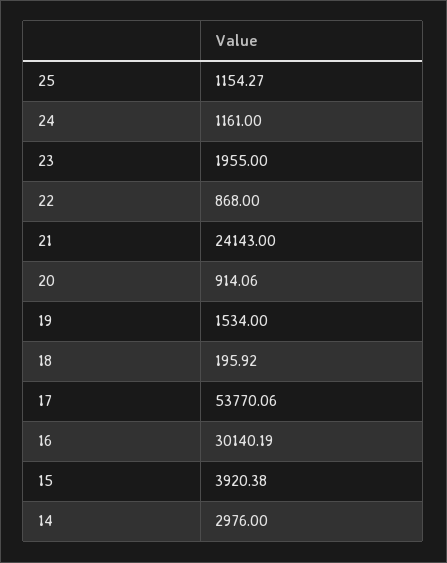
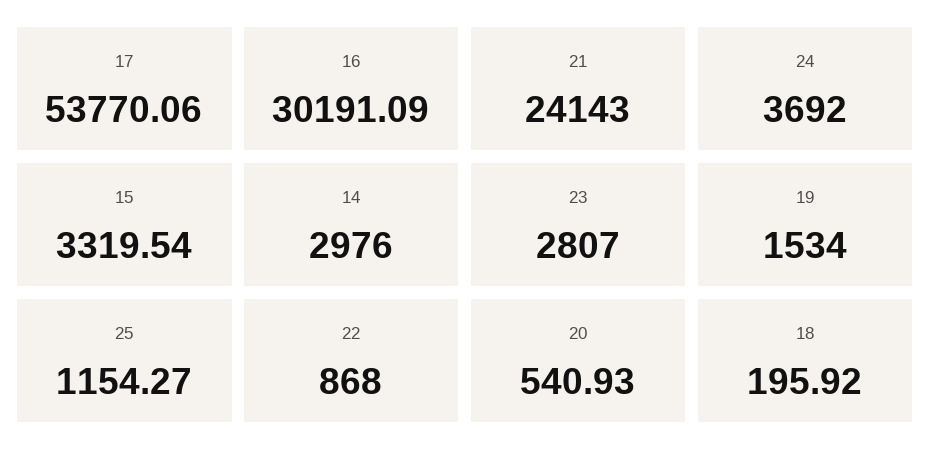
24: 1161 -> 3692
23: 1955 -> 2807
20: 914.06 -> 540.93
16: 30140.19 -> 30191.09
15: 3920.38 -> 3319.54

